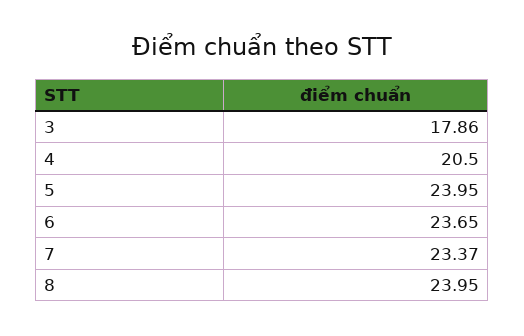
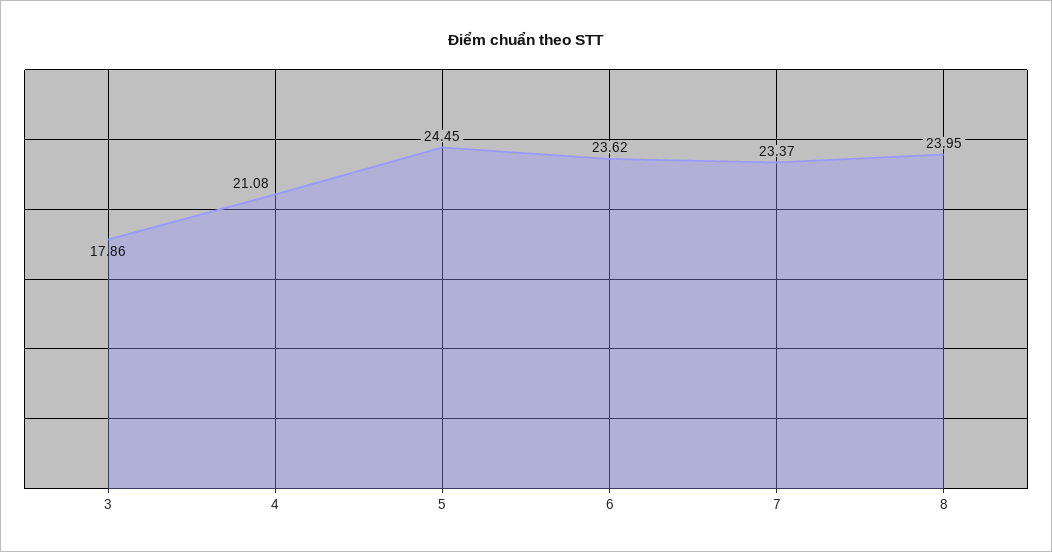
4: 20.5 -> 21.08
5: 23.95 -> 24.45
6: 23.65 -> 23.62

